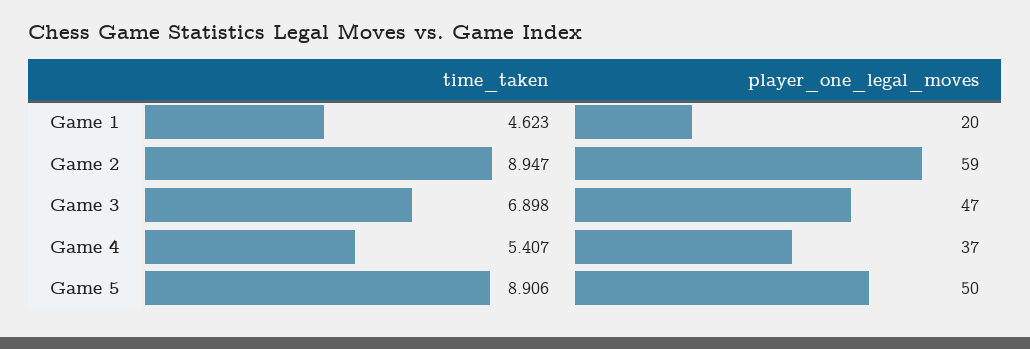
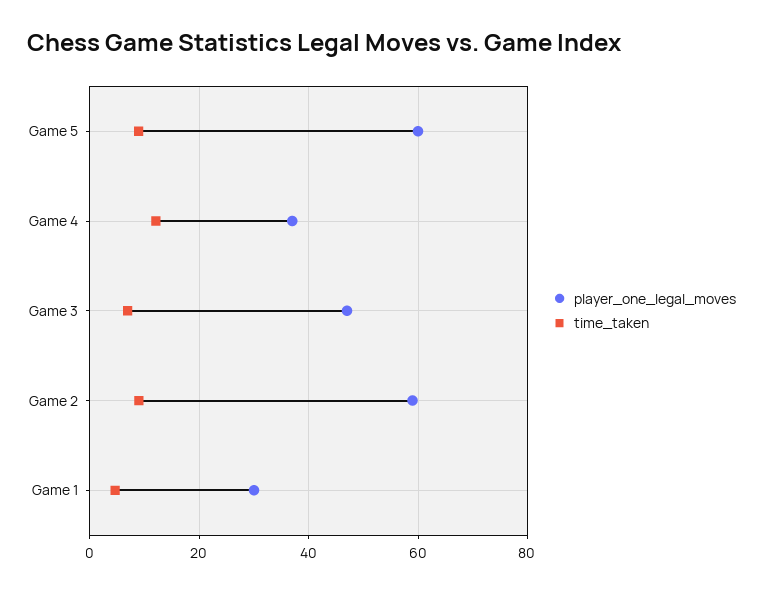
player_one_legal_moves, Game 1: 20 -> 30
time_taken, Game 4: 5.407 -> 12
player_one_legal_moves, Game 5: 50 -> 60

